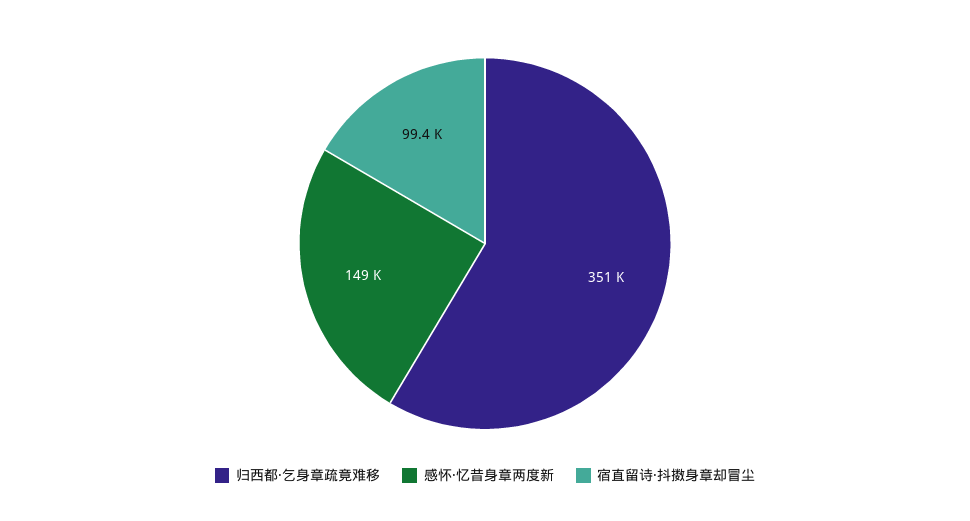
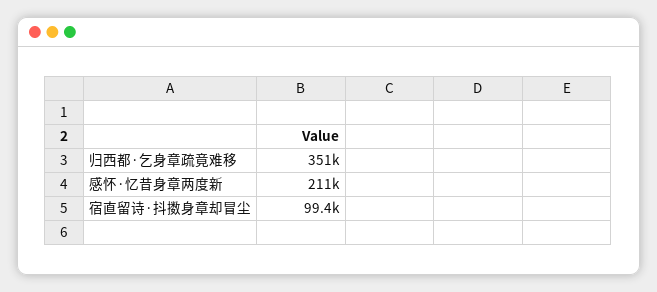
感怀·忆昔身章两度新: 149000 -> 211000

